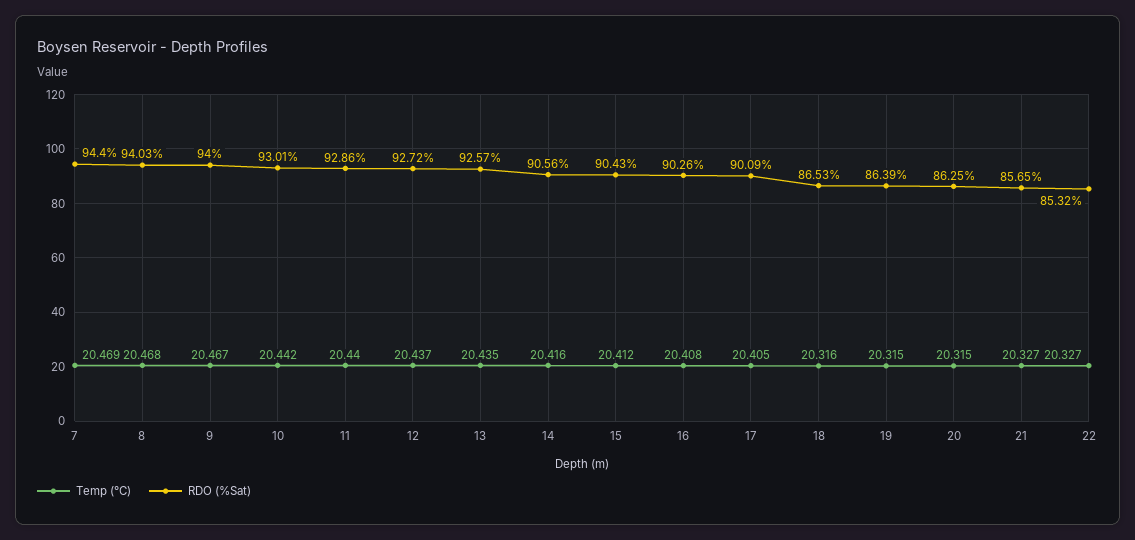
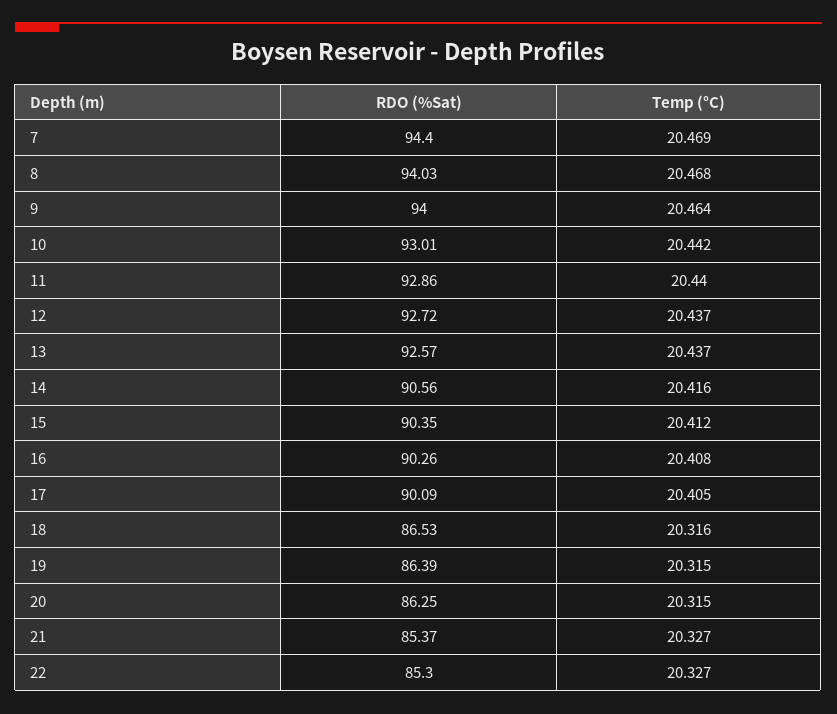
Temp (°C), 9: 20.467 -> 20.464
Temp (°C), 13: 20.435 -> 20.437
RDO (%Sat), 15: 90.43 -> 90.35
RDO (%Sat), 21: 85.65 -> 85.37
RDO (%Sat), 22: 85.32 -> 85.3

